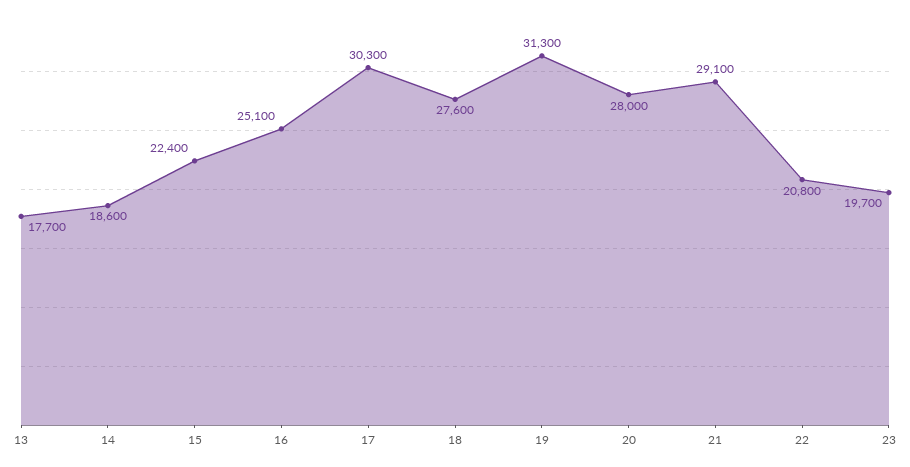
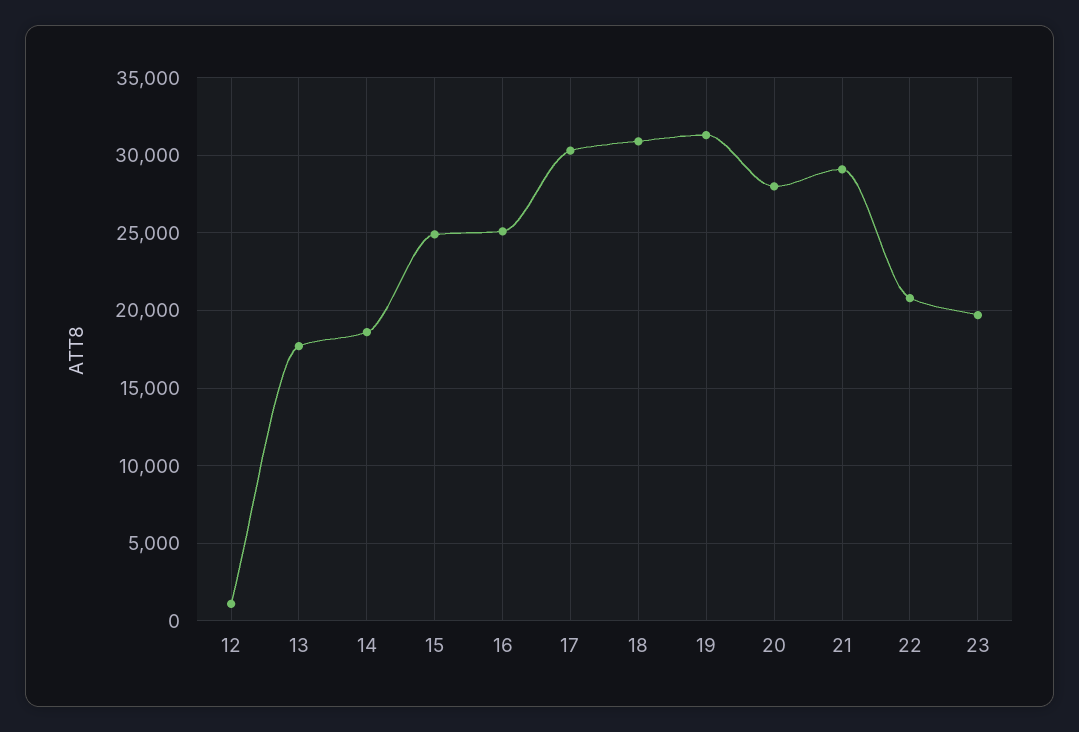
15: 22400 -> 25000
18: 27600 -> 31000
12: none -> 1000

